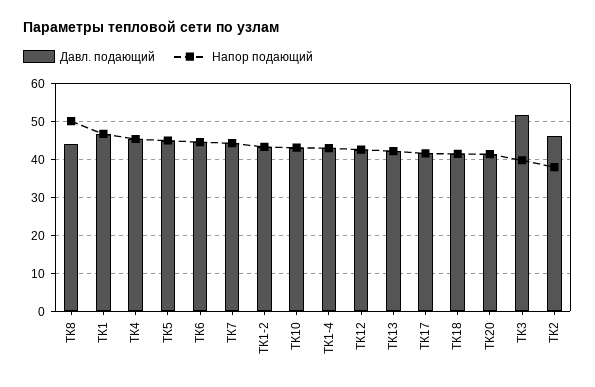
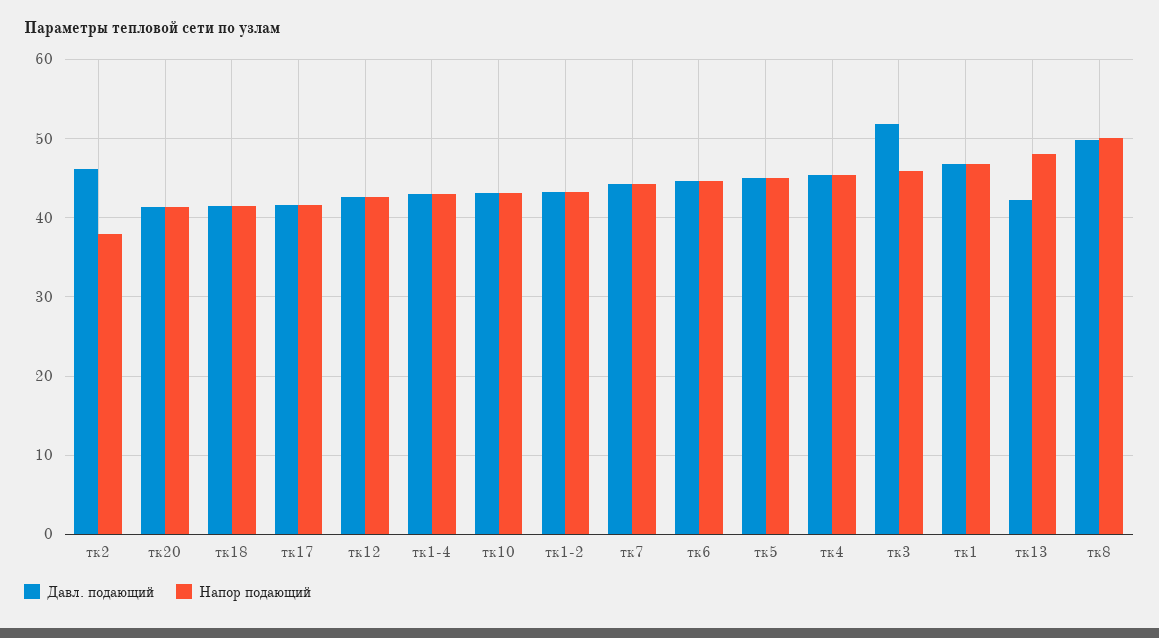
Давл. подающий, ТК8: 44 -> 50
Напор подающий, ТК13: 42 -> 48
Напор подающий, ТК3: 40 -> 46

